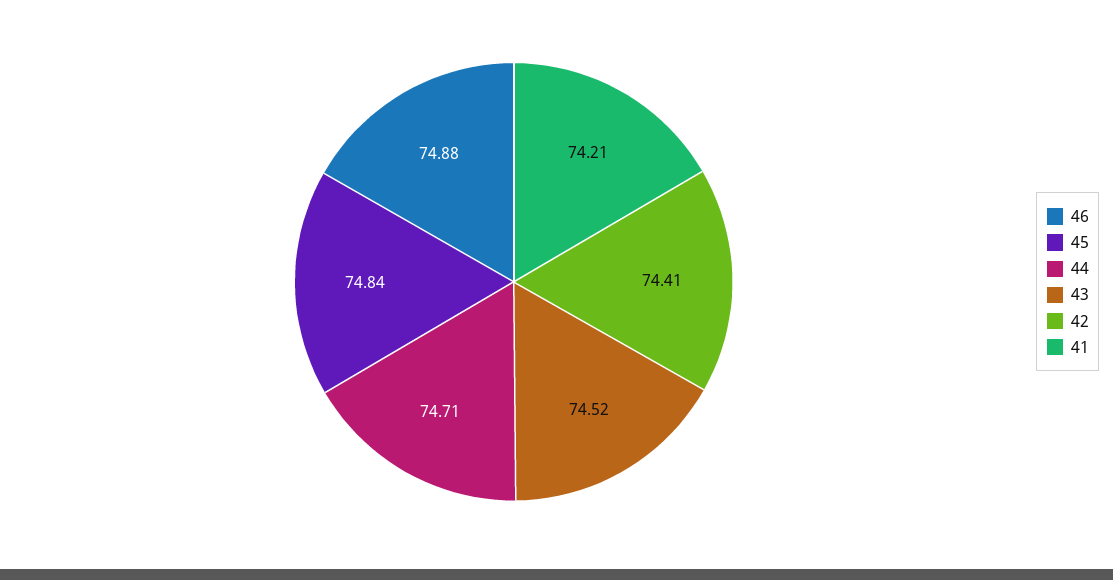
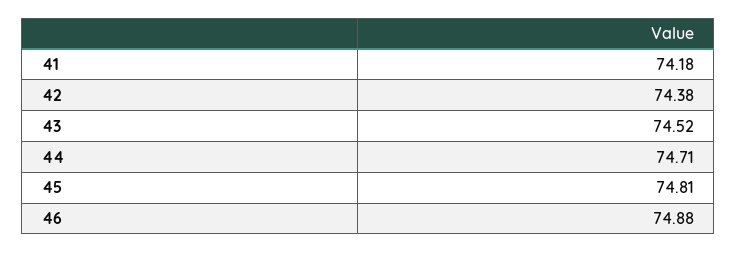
45: 74.84 -> 74.81
42: 74.41 -> 74.38
41: 74.21 -> 74.18

